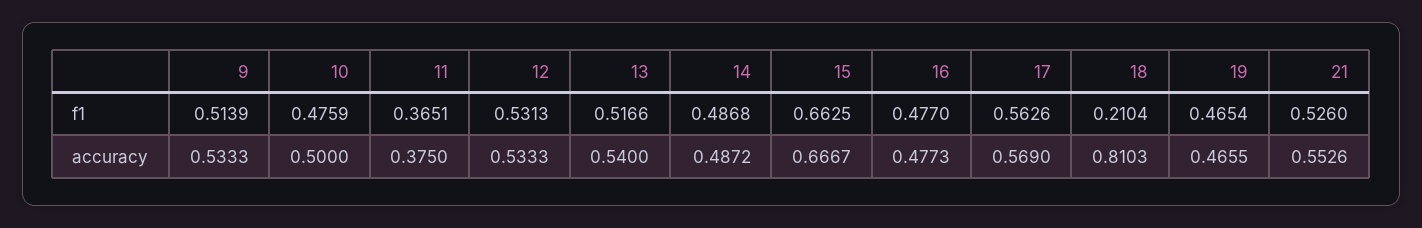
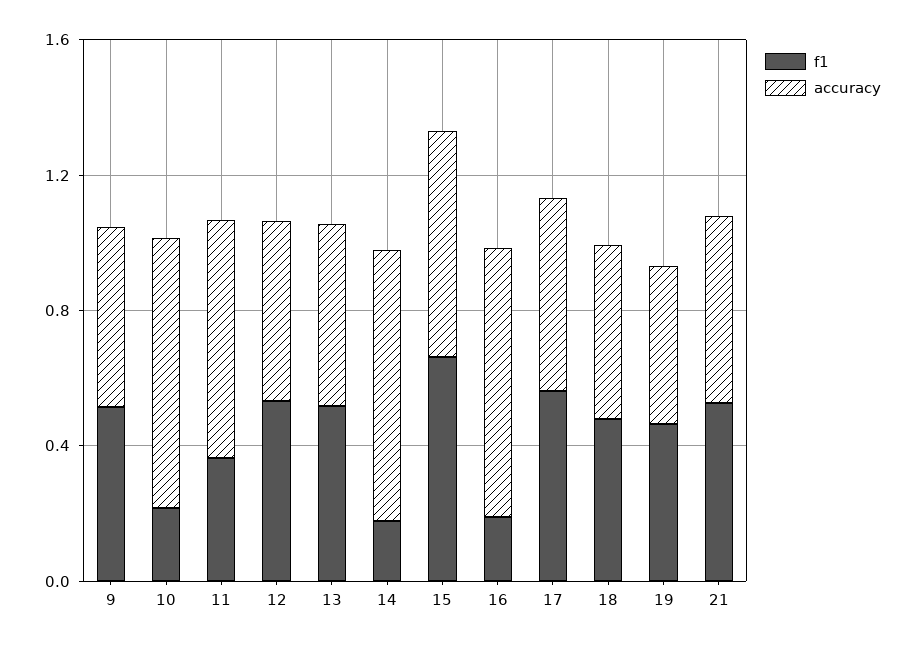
f1, 10: 0.4759 -> 0.2
f1, 14: 0.4868 -> 0.2
f1, 16: 0.477 -> 0.2
f1, 18: 0.2104 -> 0.5
accuracy, 10: 0.5 -> 0.8
accuracy, 11: 0.375 -> 0.7
accuracy, 14: 0.4872 -> 0.8
accuracy, 16: 0.4773 -> 0.8
accuracy, 18: 0.8103 -> 0.5

